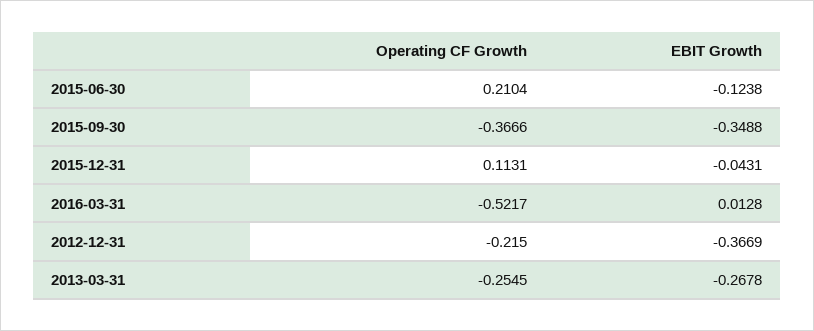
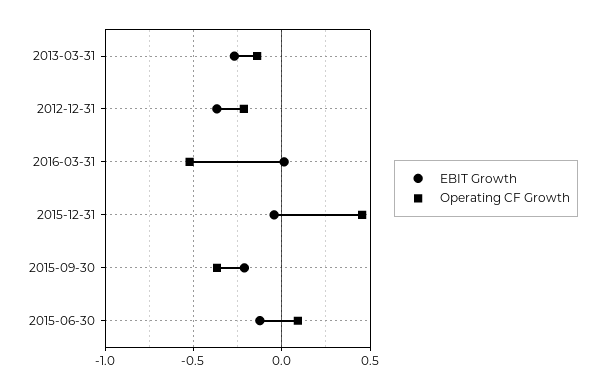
Operating CF Growth, 2015-06-30: 0.2104 -> 0.1
EBIT Growth, 2015-09-30: -0.3488 -> -0.2
Operating CF Growth, 2015-12-31: 0.1131 -> 0.45
Operating CF Growth, 2013-03-31: -0.2545 -> -0.15

